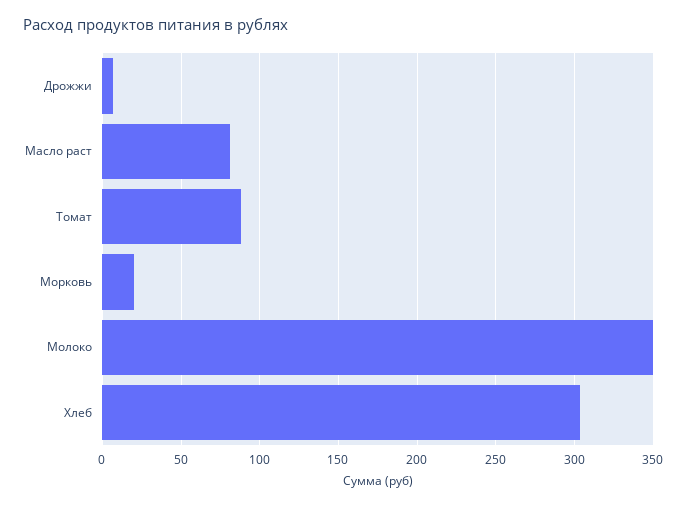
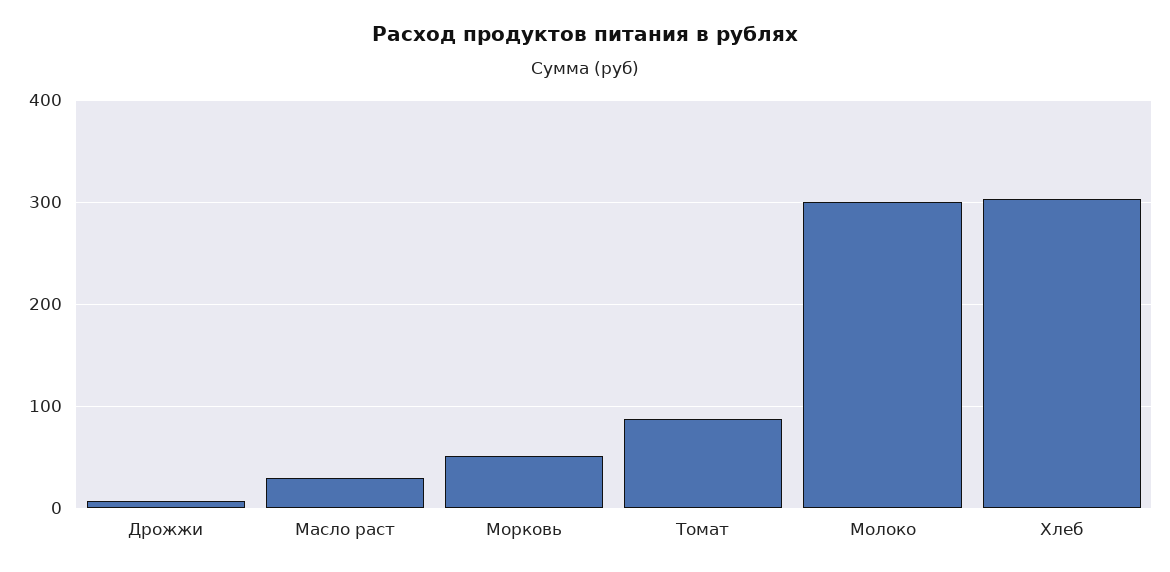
Масло раст: 80 -> 30
Морковь: 20 -> 50
Молоко: 350 -> 300

